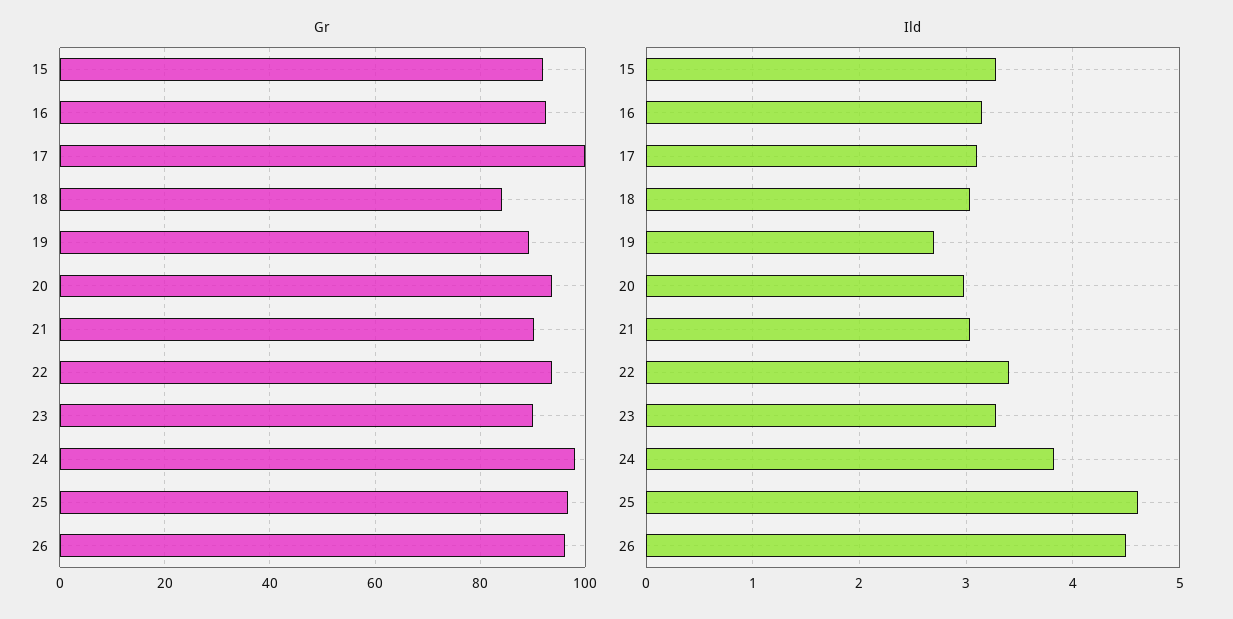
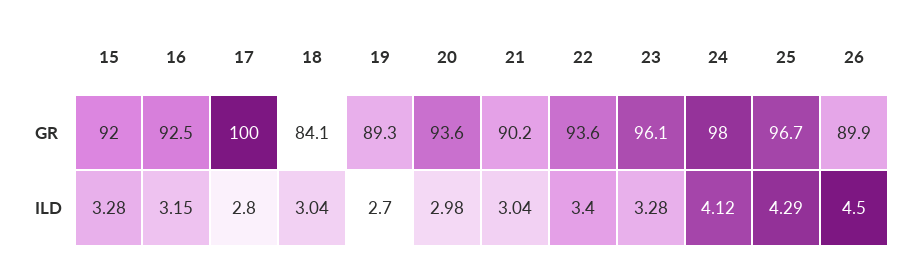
Gr, 23: 90 -> 96.1
Gr, 26: 96 -> 89.9
Ild, 17: 3.1 -> 2.8
Ild, 24: 3.8 -> 4.12
Ild, 25: 4.6 -> 4.29

